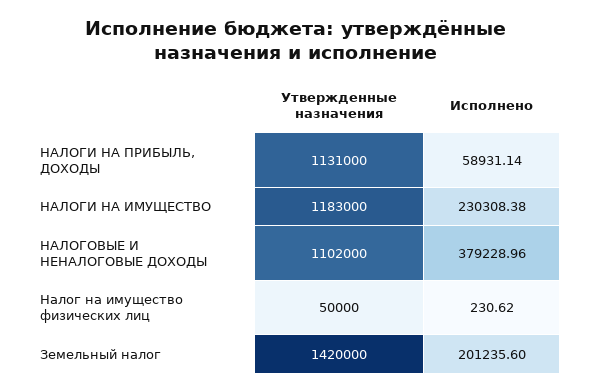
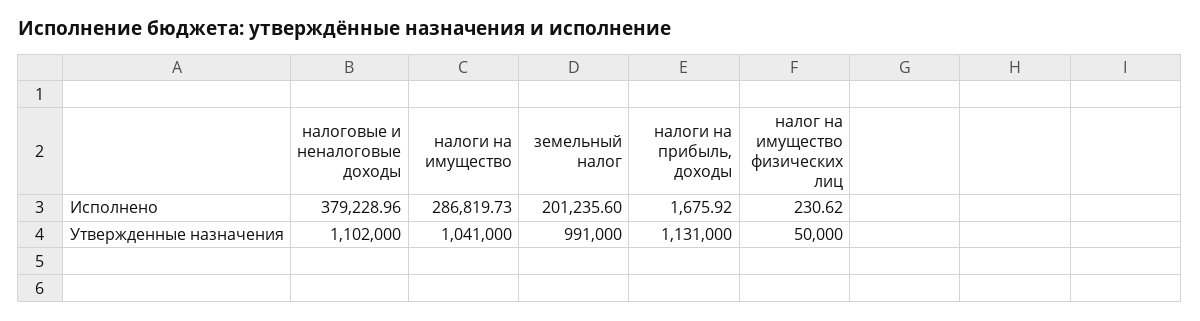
Исполнено, НАЛОГИ НА ПРИБЫЛЬ, ДОХОДЫ: 58931.14 -> 1675.92
Утвержденные назначения, НАЛОГИ НА ИМУЩЕСТВО: 1183000 -> 1041000
Исполнено, НАЛОГИ НА ИМУЩЕСТВО: 230308.38 -> 286819.73
Утвержденные назначения, Земельный налог: 1420000 -> 991000

